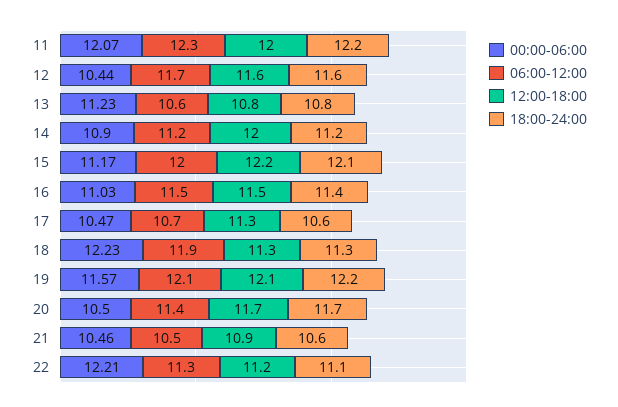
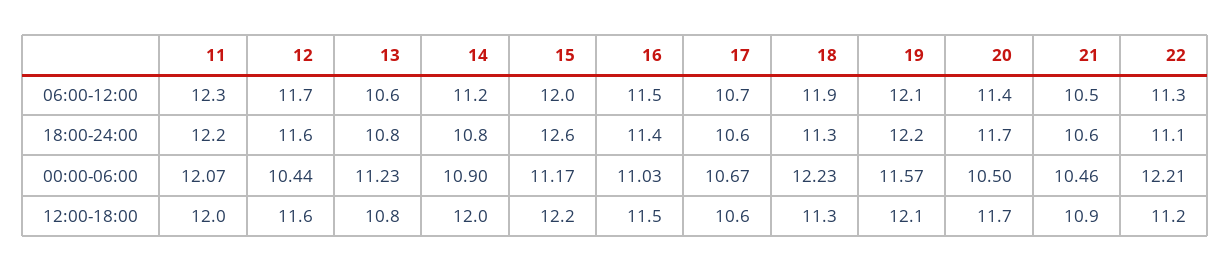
18:00-24:00, 14: 11.2 -> 10.8
18:00-24:00, 15: 12.1 -> 12.6
00:00-06:00, 17: 10.47 -> 10.67
12:00-18:00, 17: 11.3 -> 10.6

